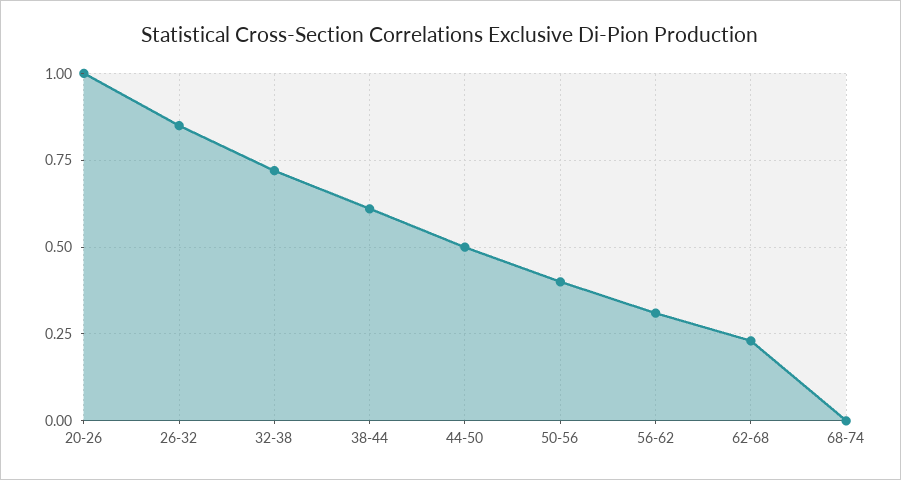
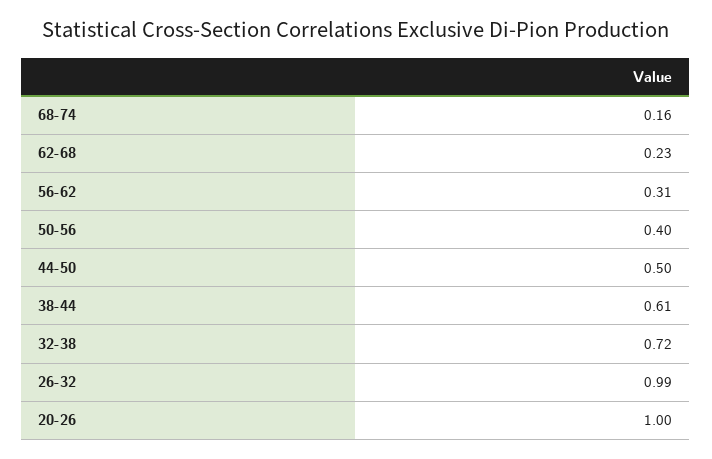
26-32: 0.85 -> 0.99
68-74: 0 -> 0.16

